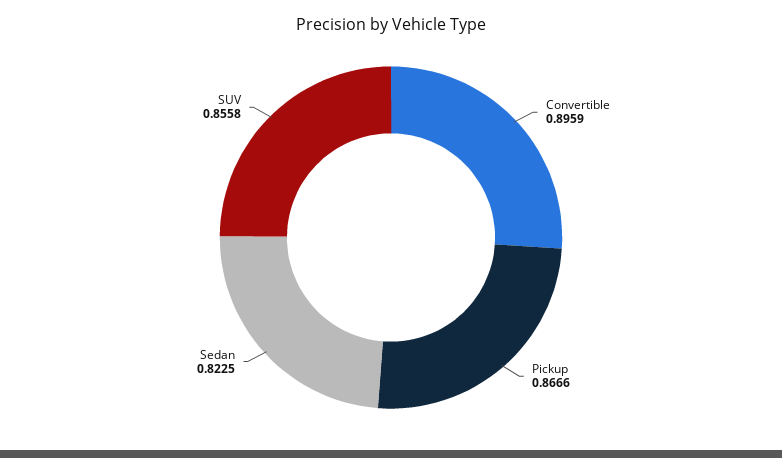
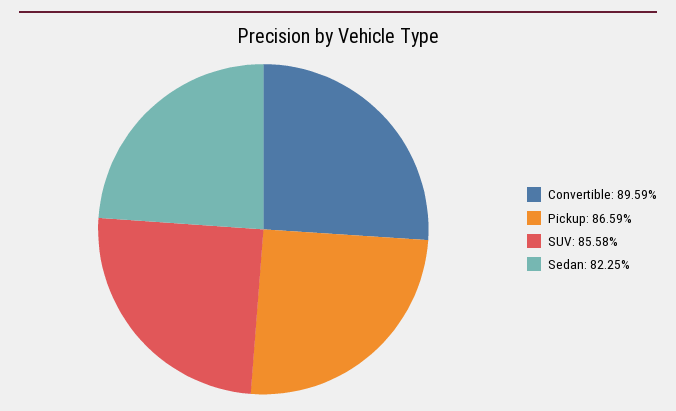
Pickup: 0.8666 -> 0.8659

